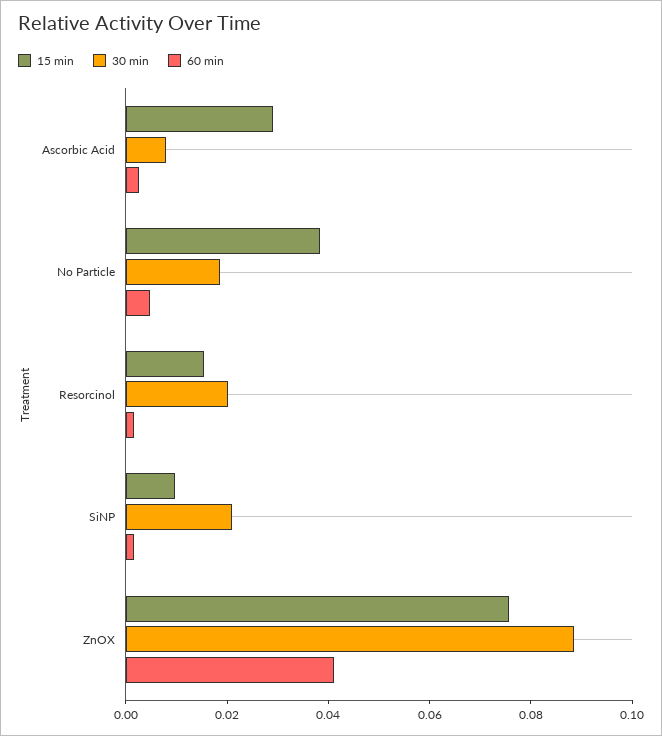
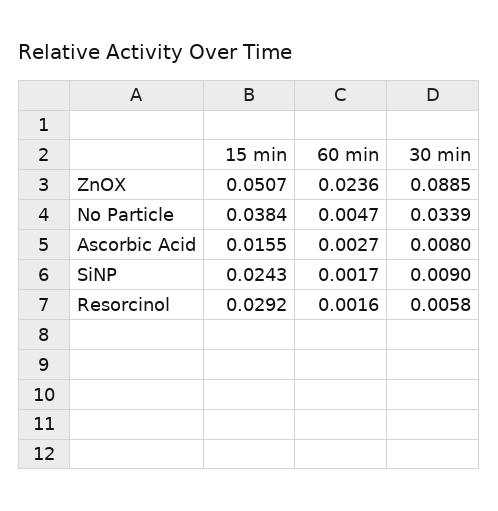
15 min, Ascorbic Acid: 0.03 -> 0.0155
30 min, No Particle: 0.02 -> 0.0339
15 min, Resorcinol: 0.015 -> 0.0292
30 min, Resorcinol: 0.02 -> 0.0058
15 min, SiNP: 0.01 -> 0.0243
30 min, SiNP: 0.02 -> 0.009
15 min, ZnOX: 0.075 -> 0.0507
60 min, ZnOX: 0.04 -> 0.0236

